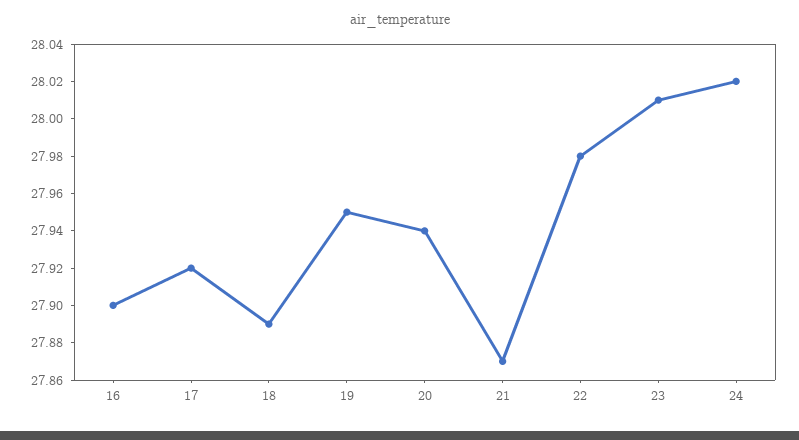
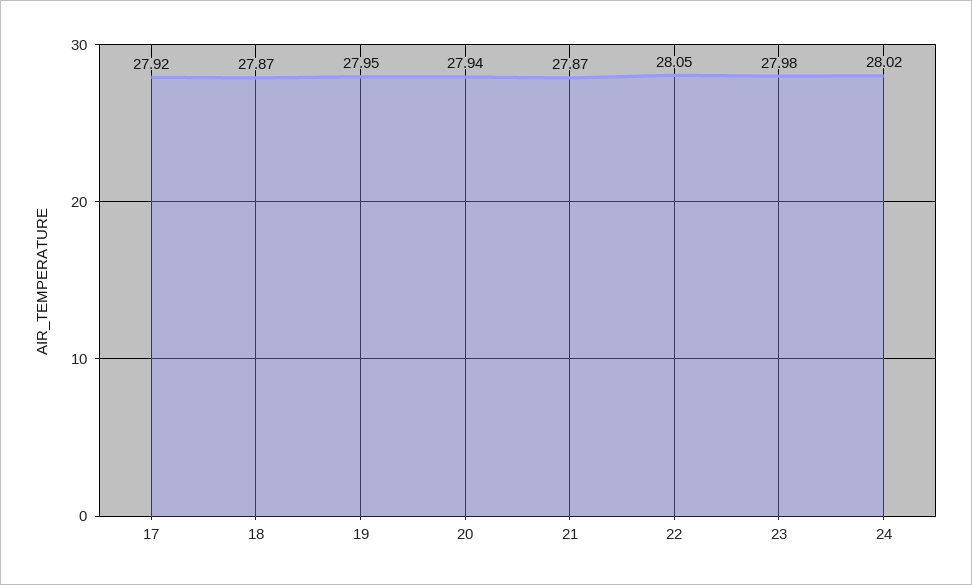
16: 27.9 -> none
18: 27.89 -> 27.87
22: 27.98 -> 28.05
23: 28.01 -> 27.98

